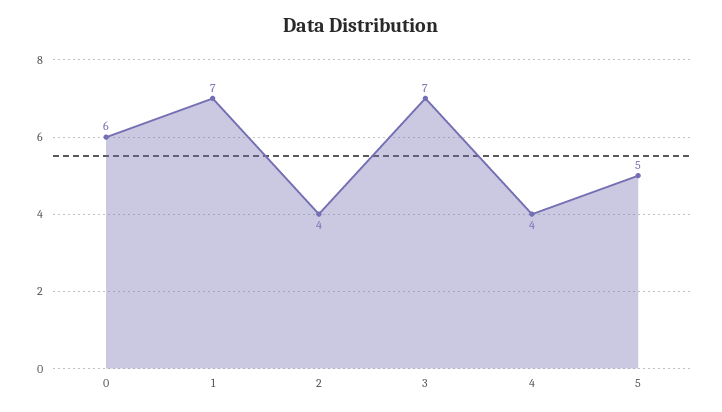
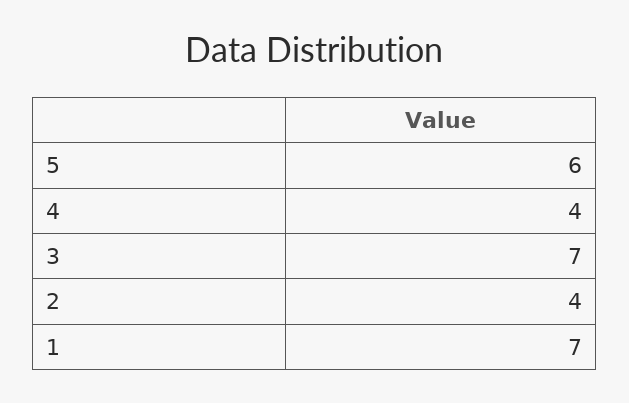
0: 6 -> none
5: 5 -> 6

